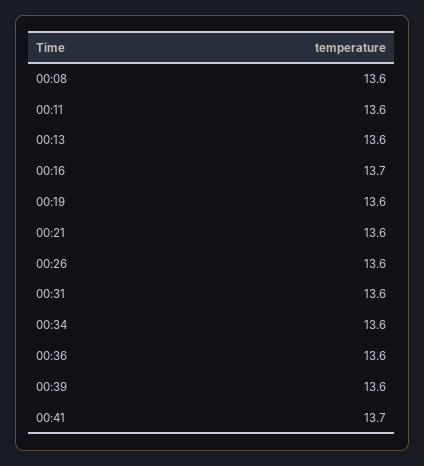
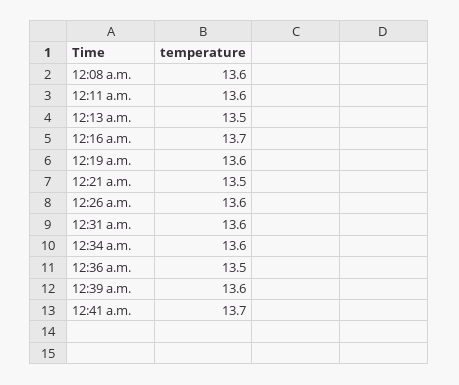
00:13: 13.6 -> 13.5
00:21: 13.6 -> 13.5
00:36: 13.6 -> 13.5

